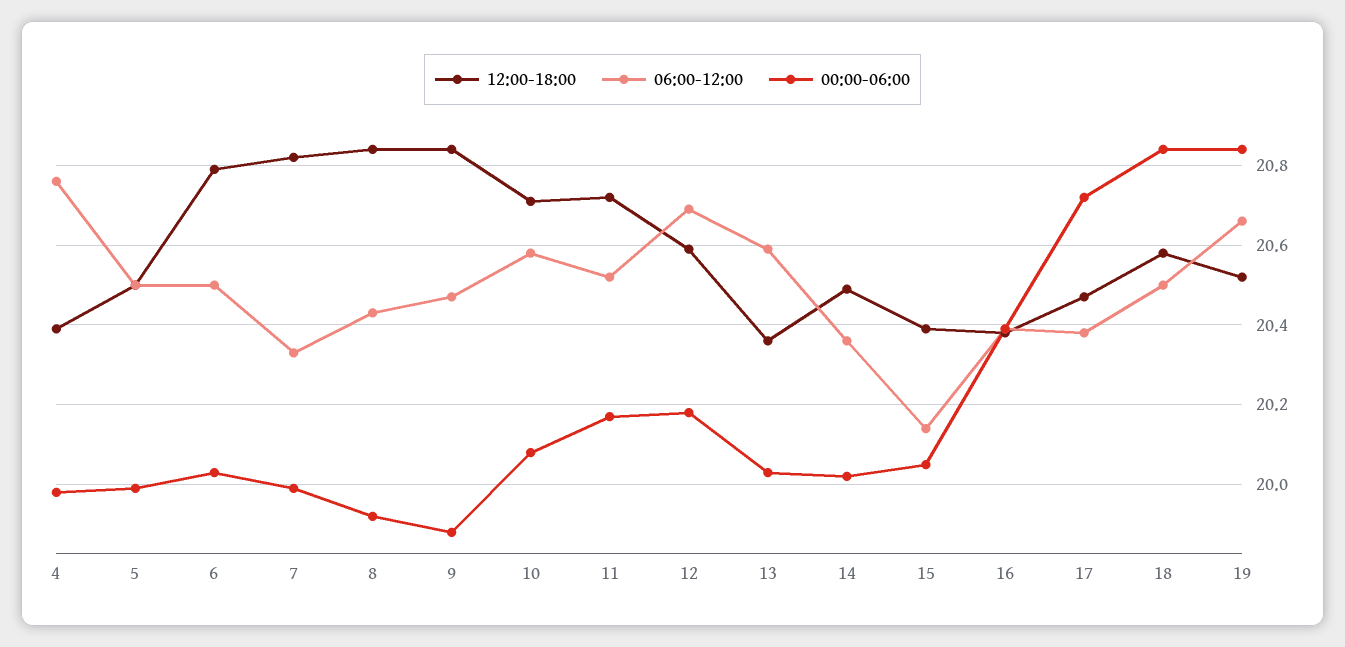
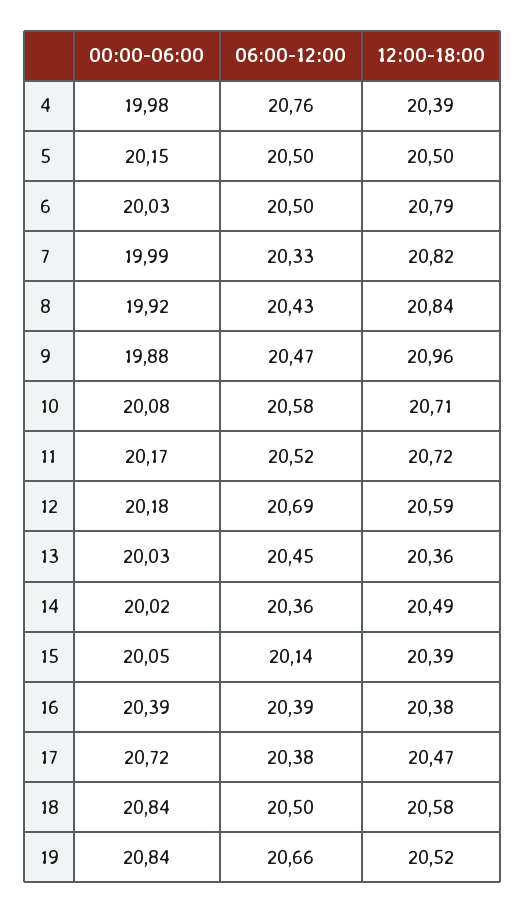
00:00-06:00, 5: 20 -> 20.15
12:00-18:00, 9: 20.85 -> 20.96
06:00-12:00, 13: 20.6 -> 20.45

